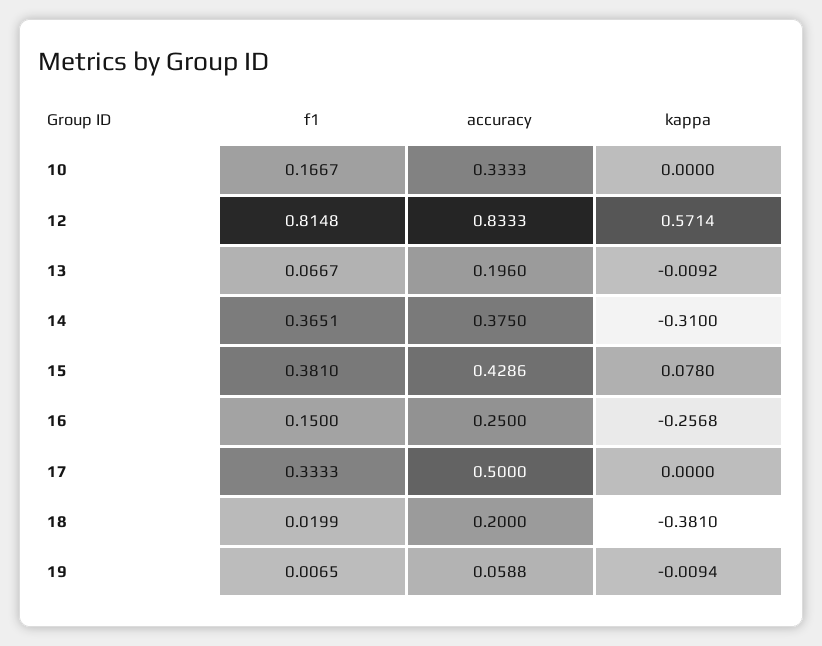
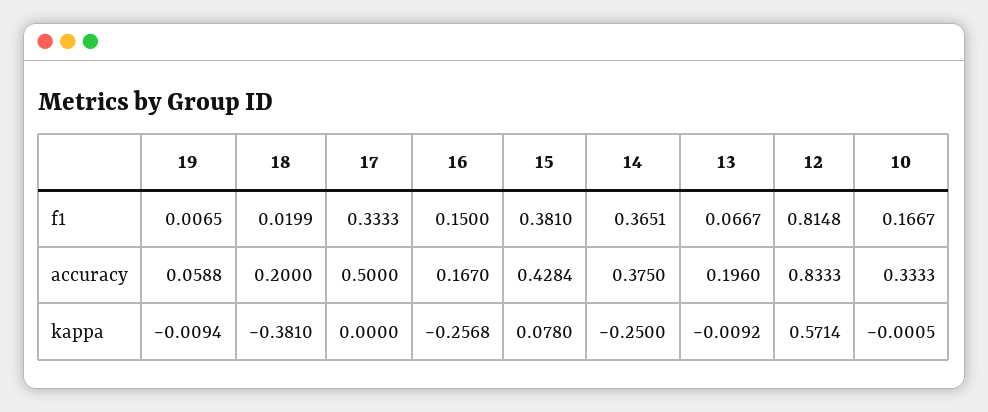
kappa, 10: 0 -> -0.0005
kappa, 14: -0.31 -> -0.25
accuracy, 15: 0.4286 -> 0.4284
accuracy, 16: 0.25 -> 0.167

